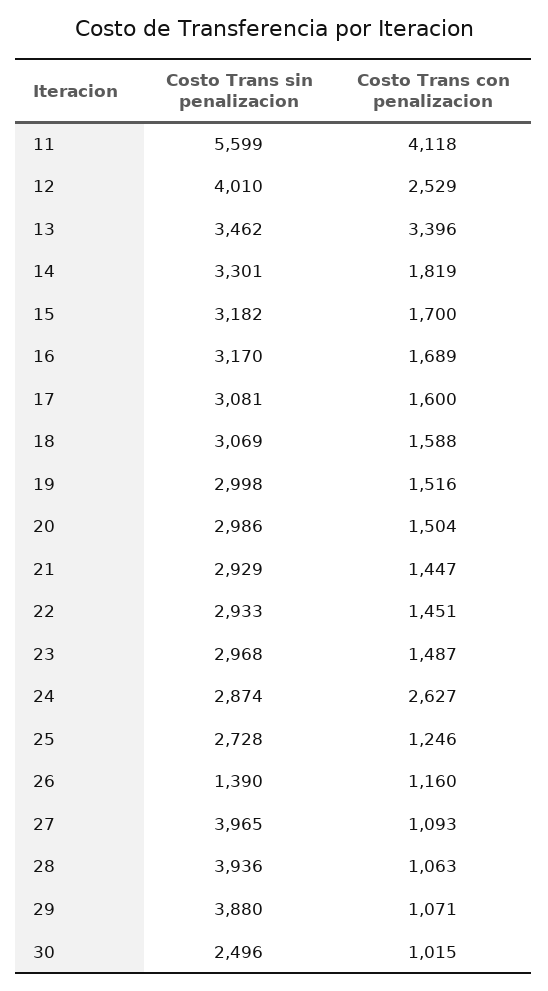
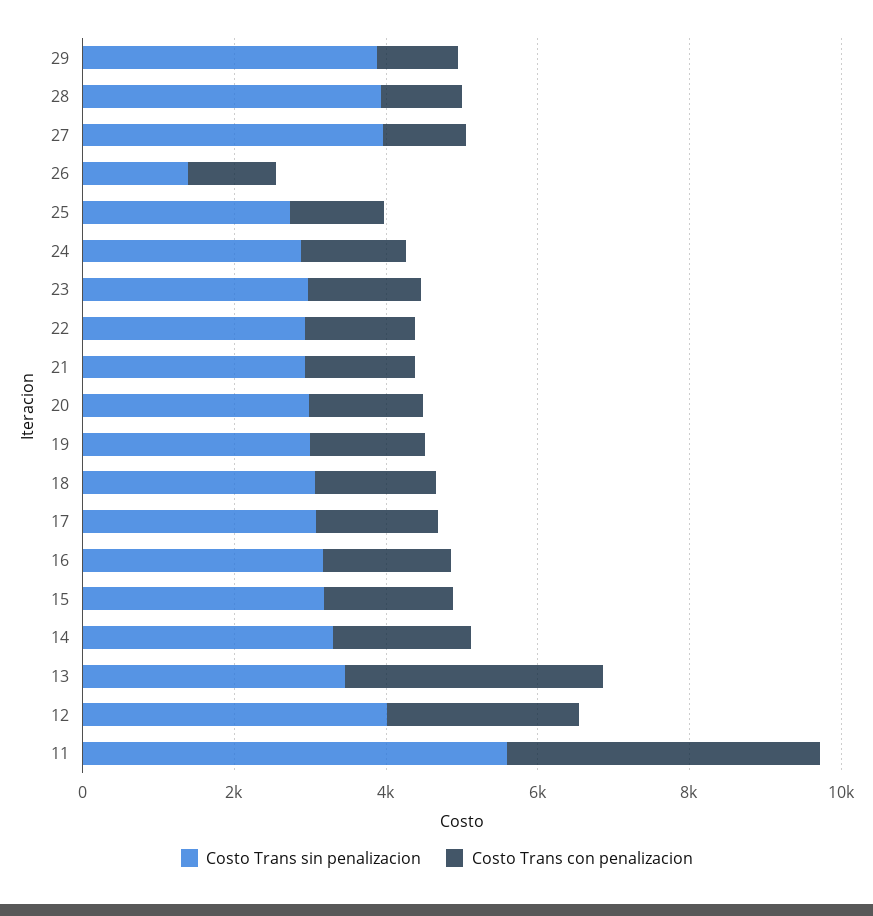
Costo Trans con penalizacion, 24: 2627 -> 1500
Costo Trans sin penalizacion, 30: 2496 -> none
Costo Trans con penalizacion, 30: 1015 -> none

